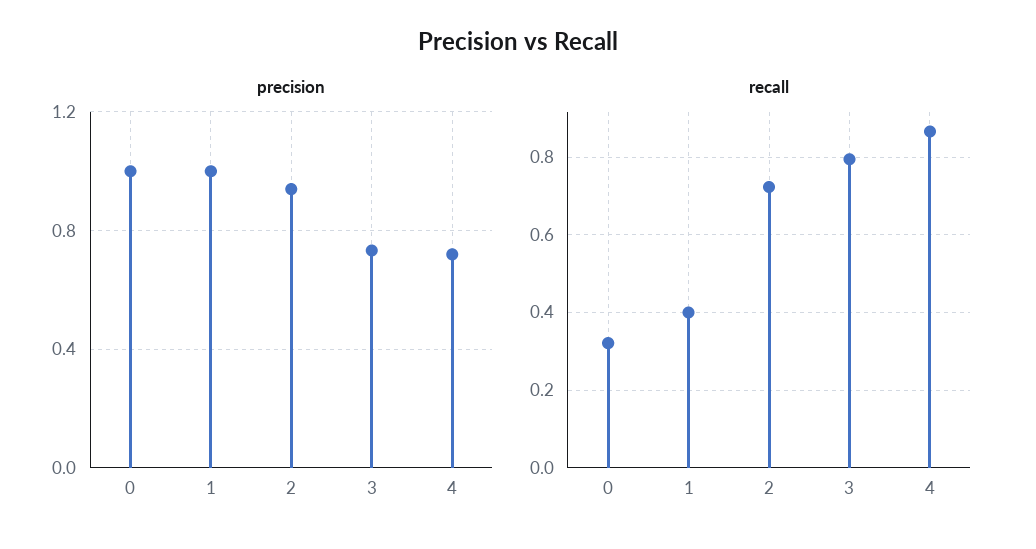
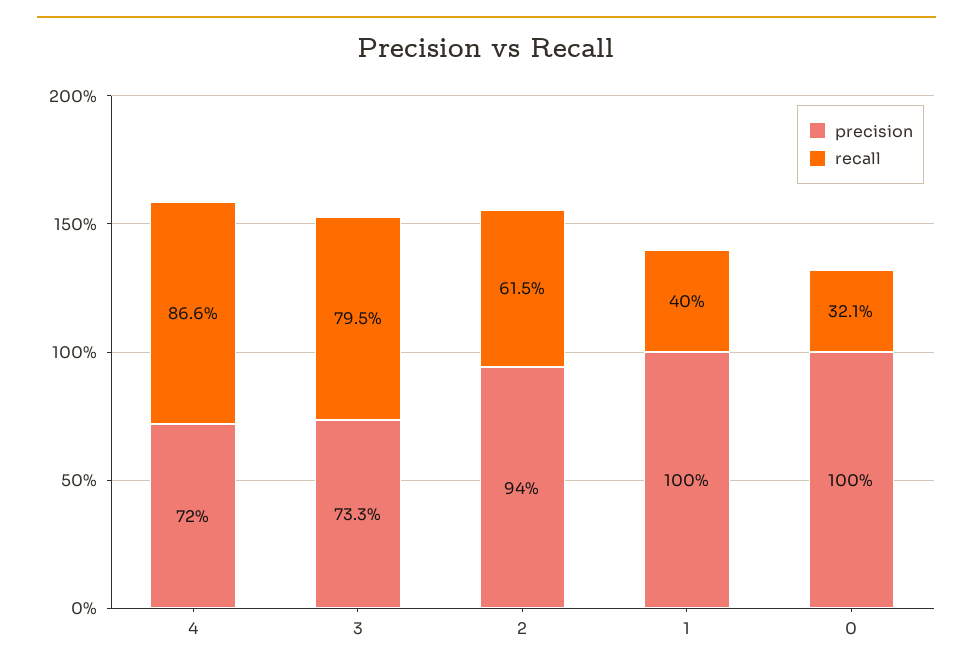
recall, 2: 0.72 -> 0.615

